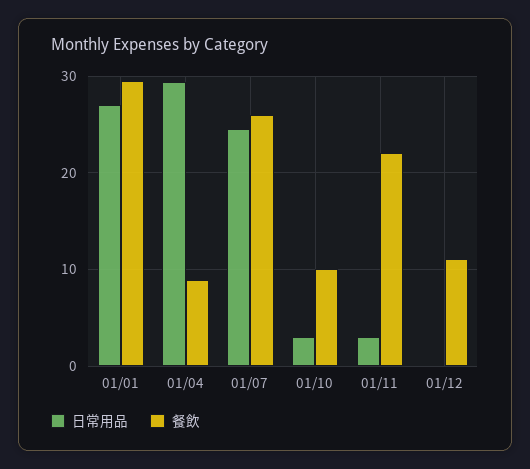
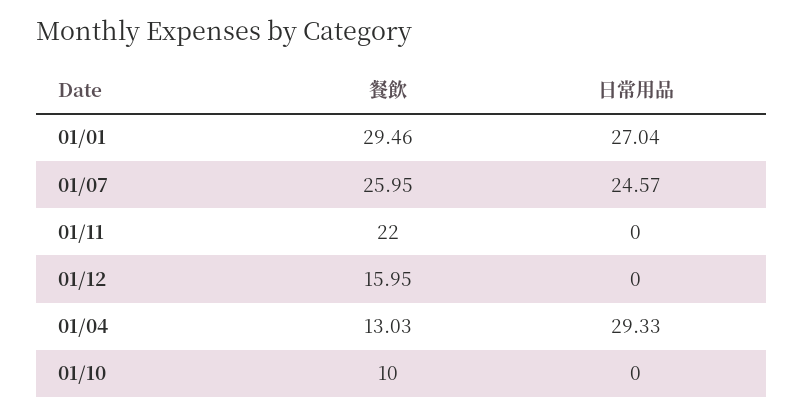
餐飲, 01/04: 9 -> 13.03
日常用品, 01/10: 3 -> 0
日常用品, 01/11: 3 -> 0
餐飲, 01/12: 11 -> 15.95

